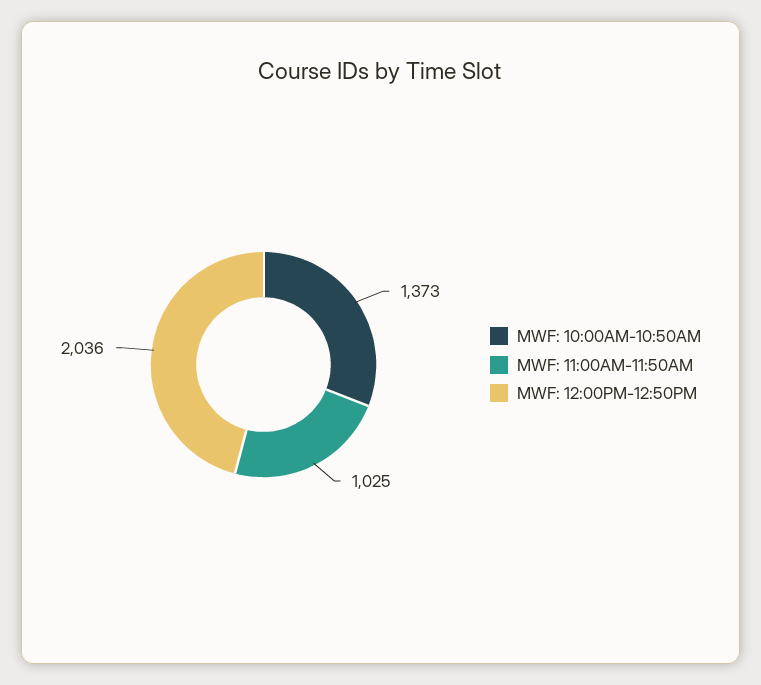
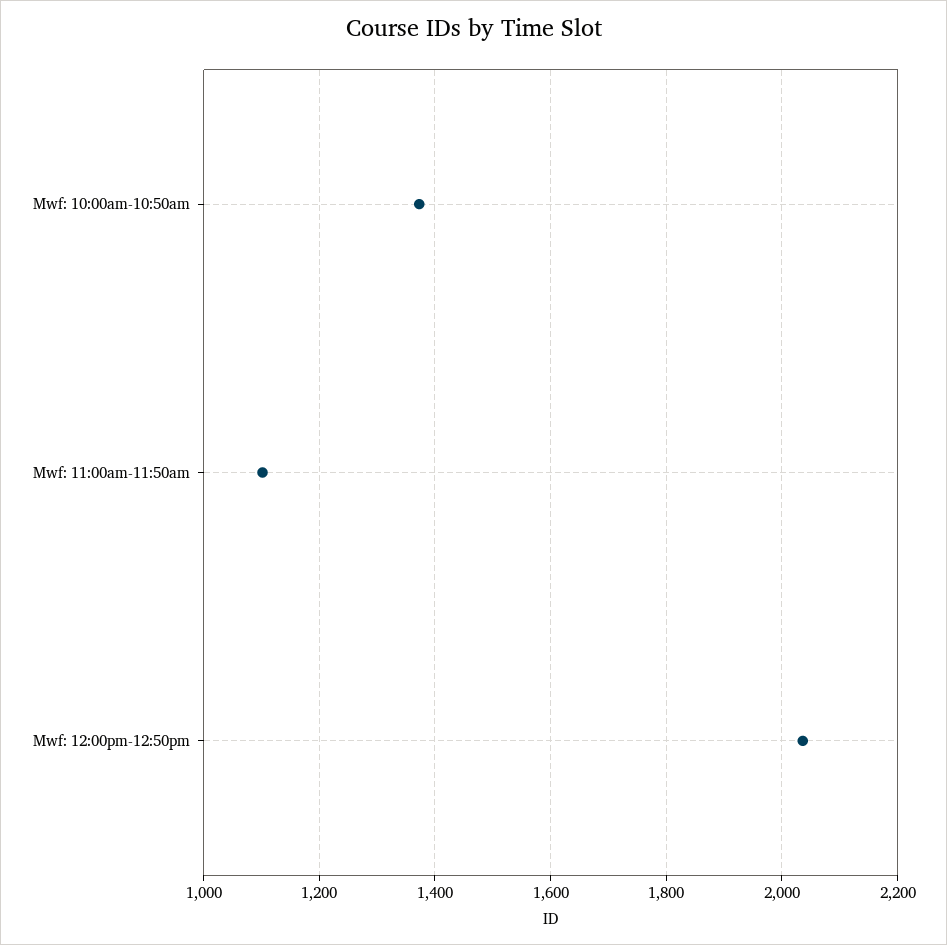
MWF: 11:00AM-11:50AM: 1025 -> 1100

